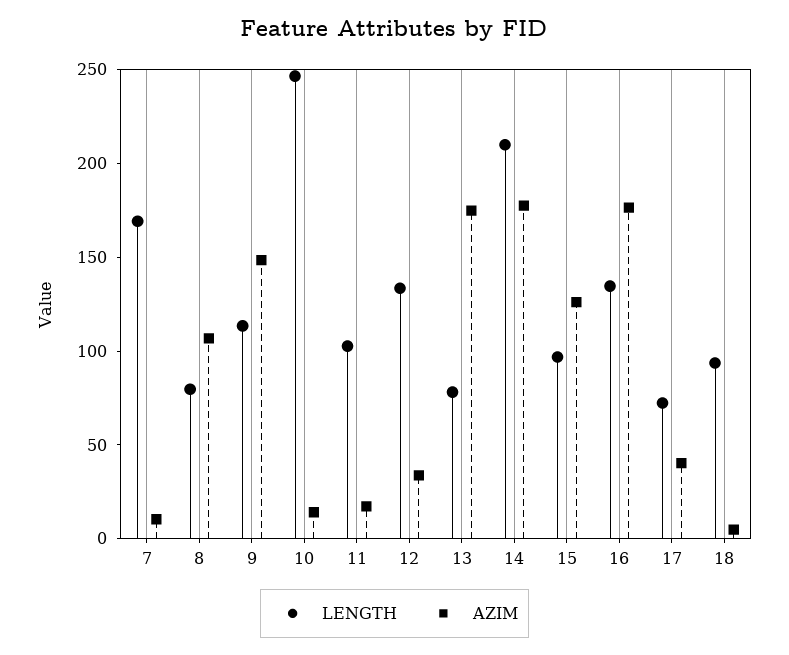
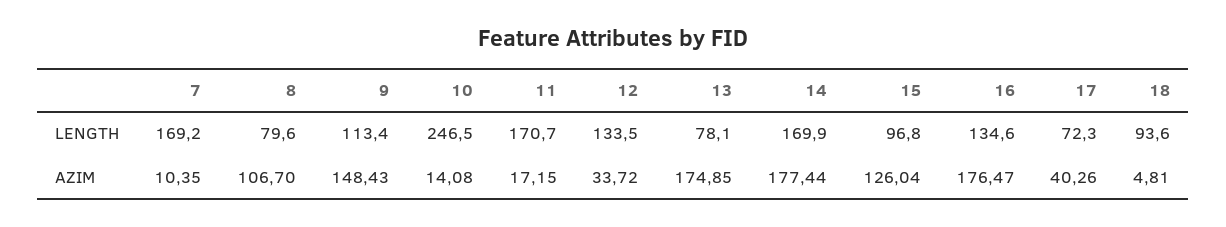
LENGTH, 11: 100 -> 170.7
LENGTH, 14: 210 -> 169.9

